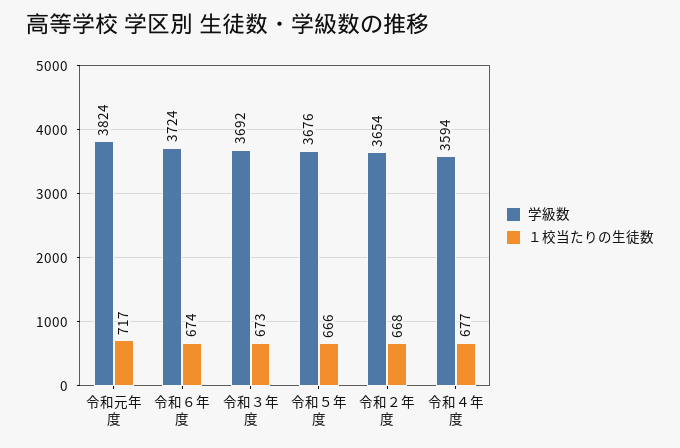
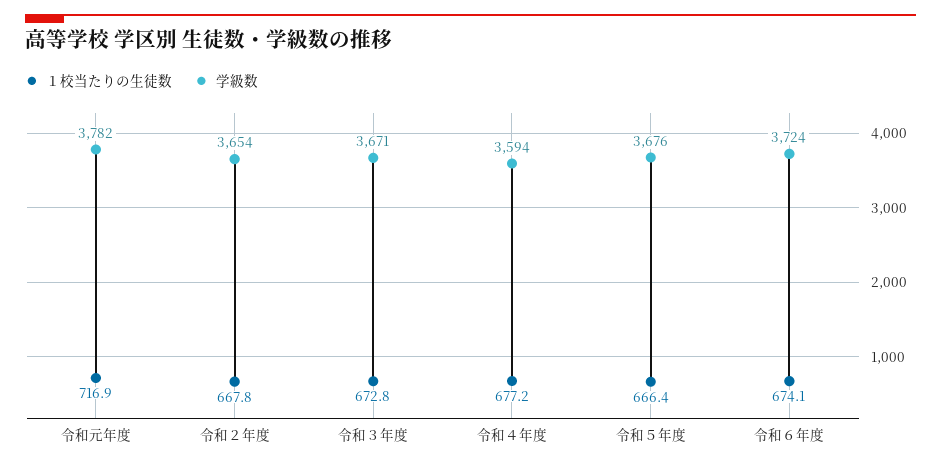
学級数, 令和元年度: 3824 -> 3782
学級数, 令和３年度: 3692 -> 3671

